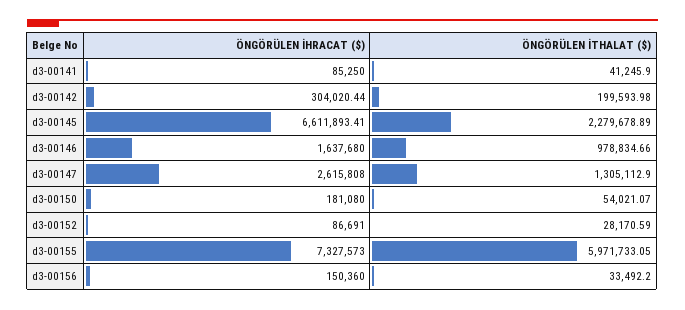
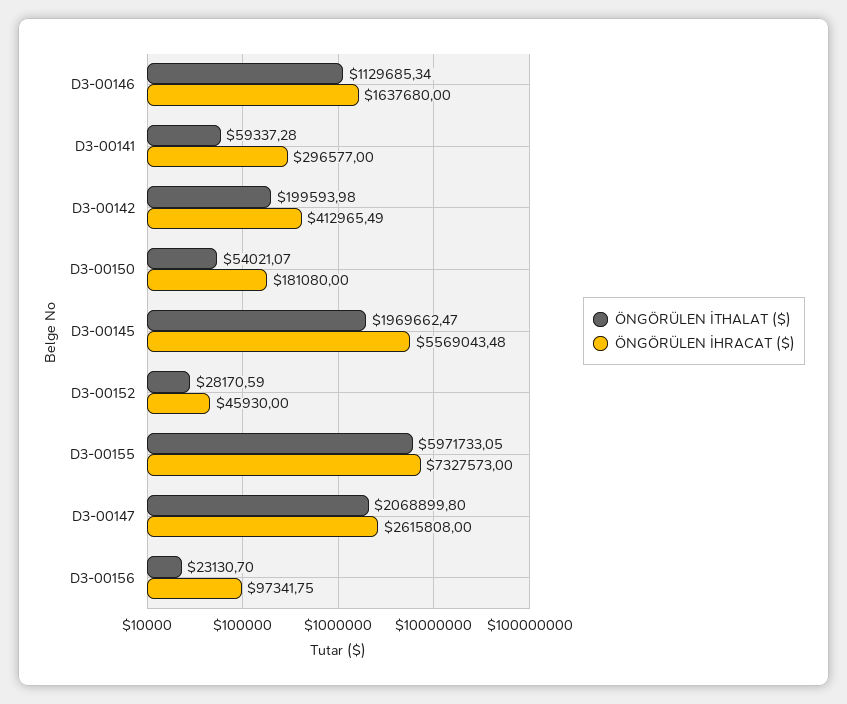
ÖNGÖRÜLEN İHRACAT ($), d3-00141: 85250 -> 296577
ÖNGÖRÜLEN İTHALAT ($), d3-00141: 41245.9 -> 59337.28
ÖNGÖRÜLEN İHRACAT ($), d3-00142: 304020.44 -> 412965.49
ÖNGÖRÜLEN İHRACAT ($), d3-00145: 6611893.41 -> 5569043.48
ÖNGÖRÜLEN İTHALAT ($), d3-00145: 2279678.89 -> 1969662.47
ÖNGÖRÜLEN İTHALAT ($), d3-00146: 978834.66 -> 1129685.34
ÖNGÖRÜLEN İTHALAT ($), d3-00147: 1305112.9 -> 2068899.8
ÖNGÖRÜLEN İHRACAT ($), d3-00152: 86691 -> 45930
ÖNGÖRÜLEN İHRACAT ($), d3-00156: 150360 -> 97341.75
ÖNGÖRÜLEN İTHALAT ($), d3-00156: 33492.2 -> 23130.7

